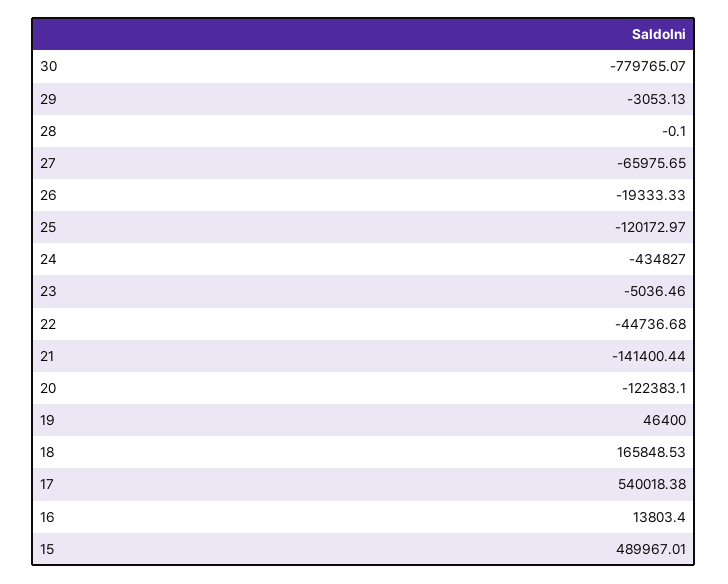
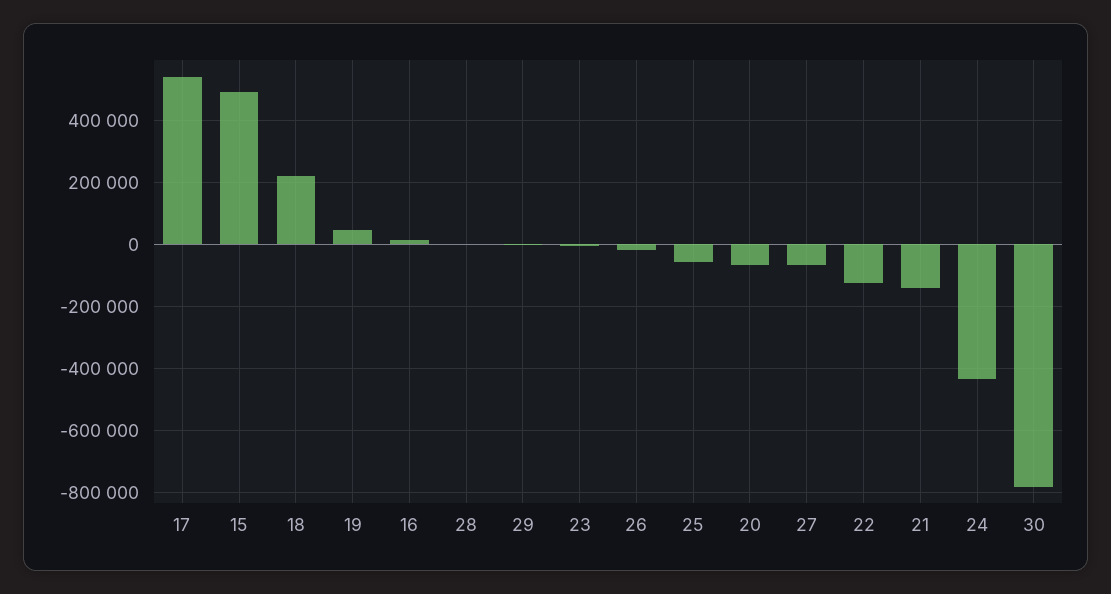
25: -120172.97 -> -60000
22: -44736.68 -> -120000
20: -122383.1 -> -60000
18: 165848.53 -> 220000

